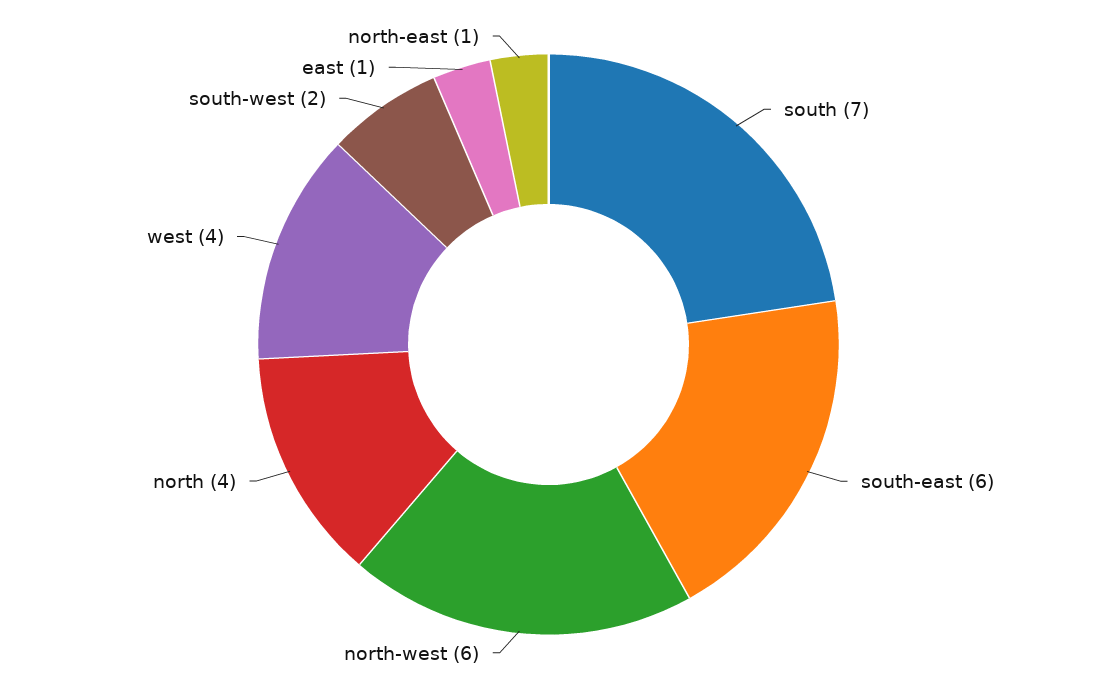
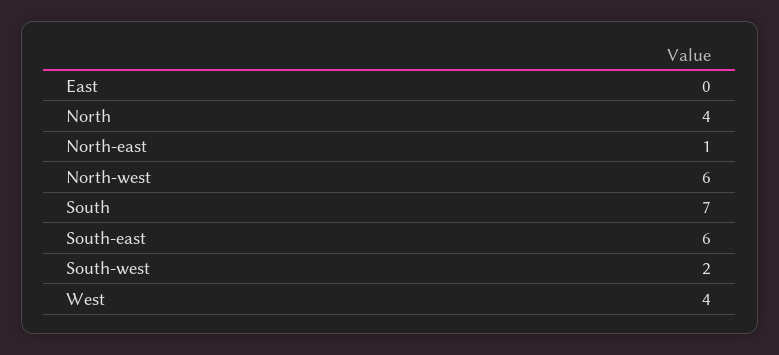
east: 1 -> 0

